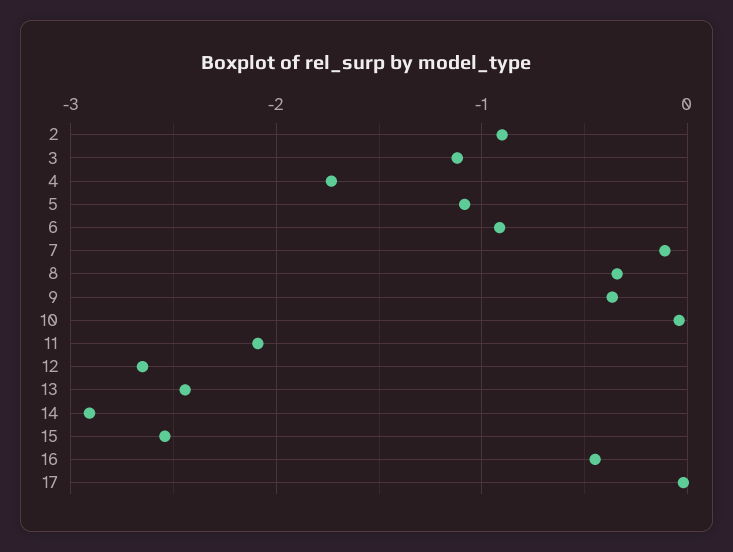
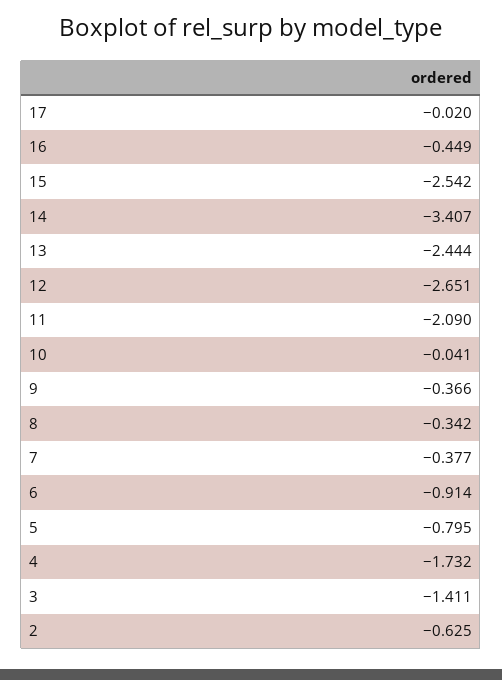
2: -0.9 -> -0.625
3: -1.1 -> -1.411
5: -1.1 -> -0.795
7: -0.1 -> -0.377
14: -2.9 -> -3.407

